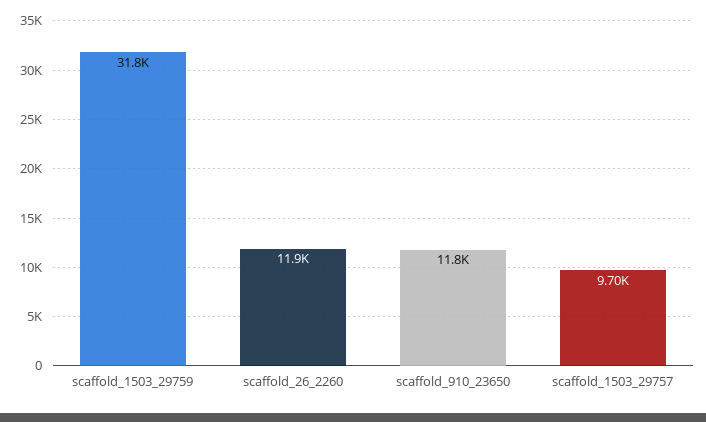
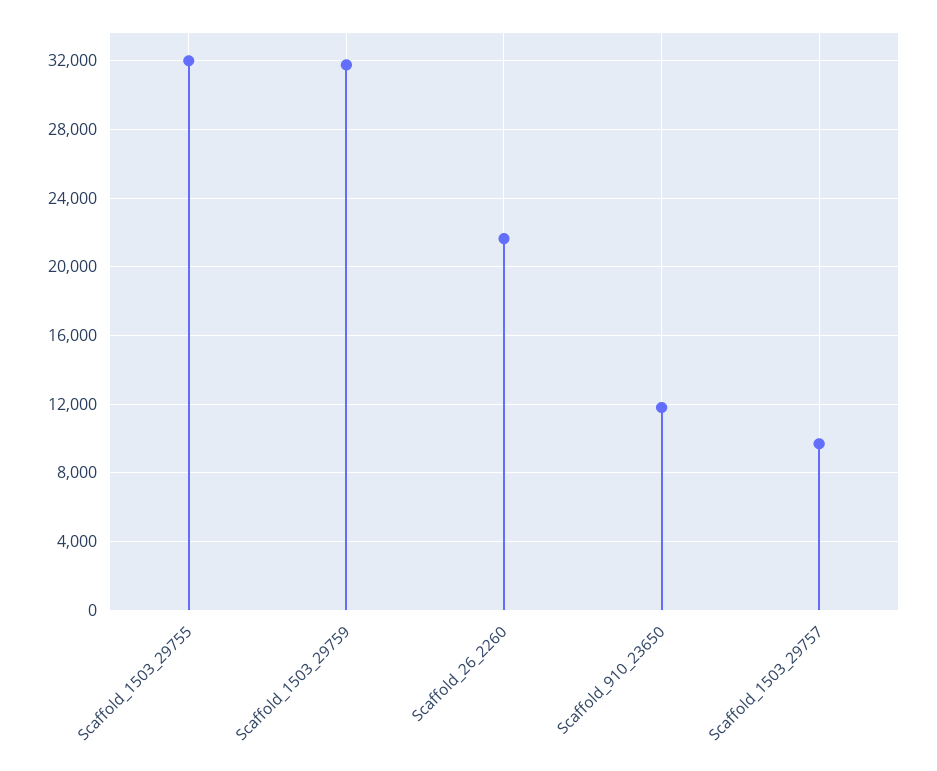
scaffold_26_2260: 11900 -> 21500
Scaffold_1503_29755: none -> 32000

